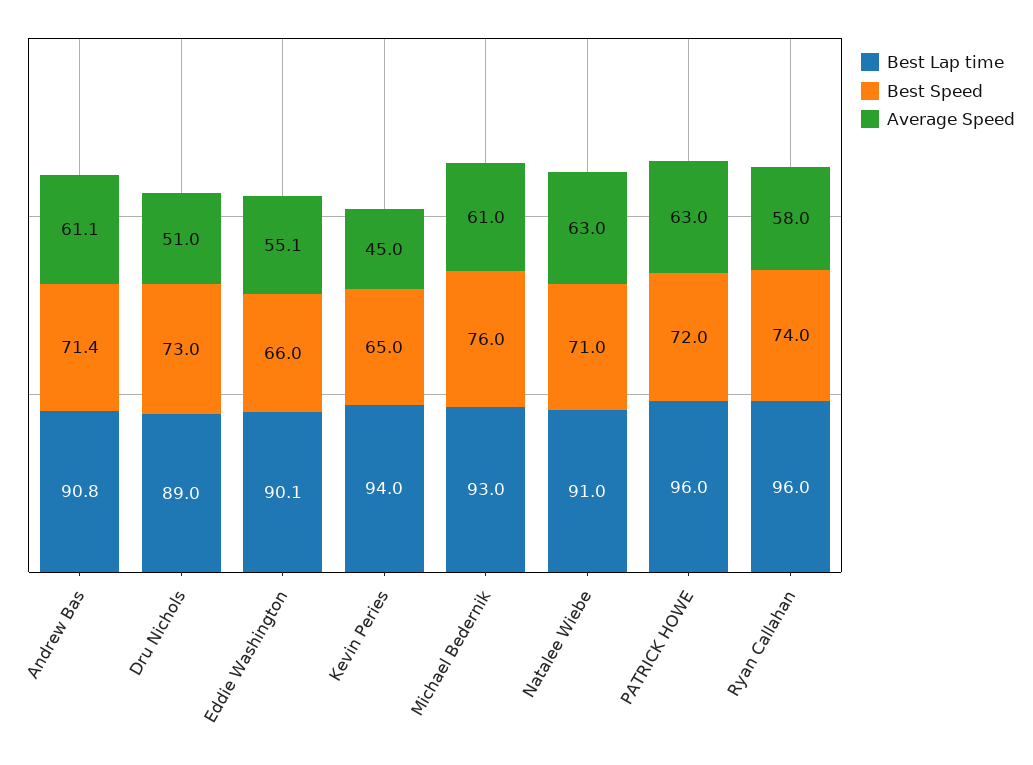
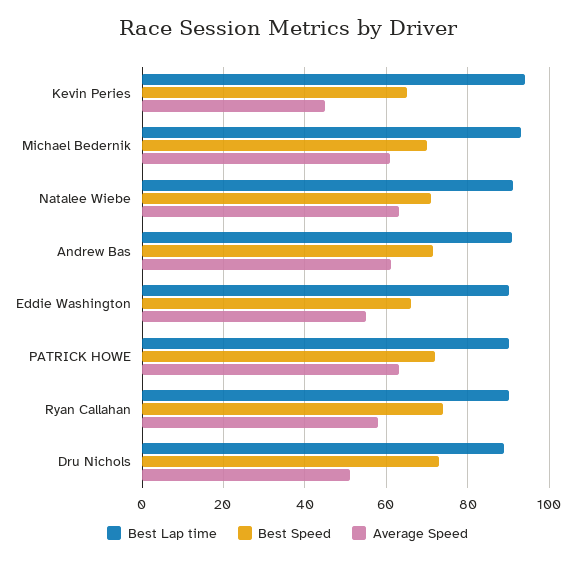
Best Speed, Michael Bedernik: 76 -> 70
Best Lap time, PATRICK HOWE: 96 -> 90
Best Lap time, Ryan Callahan: 96 -> 90

